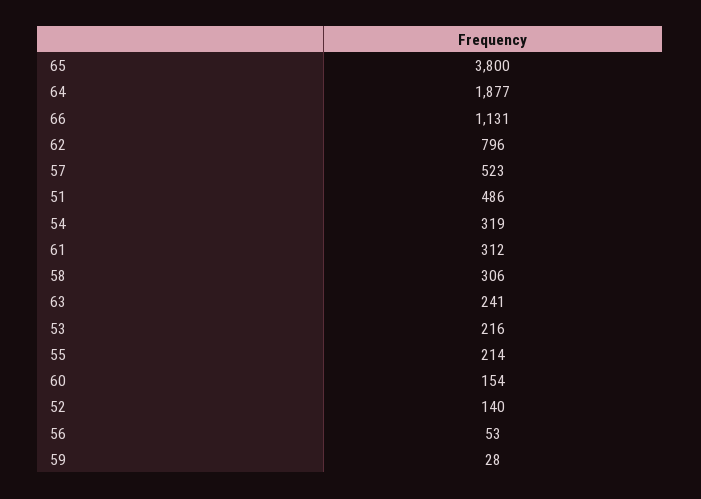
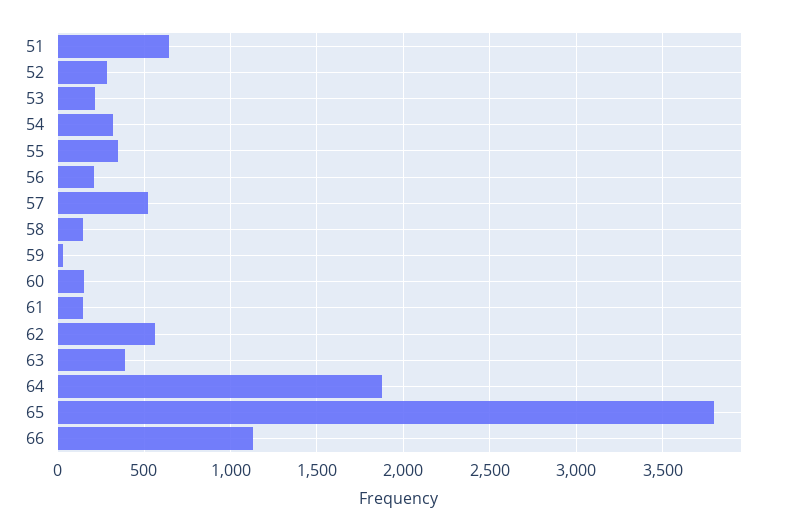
62: 796 -> 550
51: 486 -> 650
61: 312 -> 150
58: 306 -> 150
63: 241 -> 400
55: 214 -> 350
52: 140 -> 300
56: 53 -> 200

